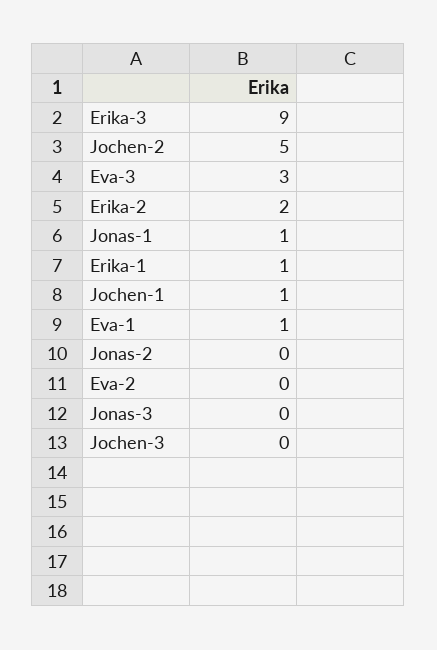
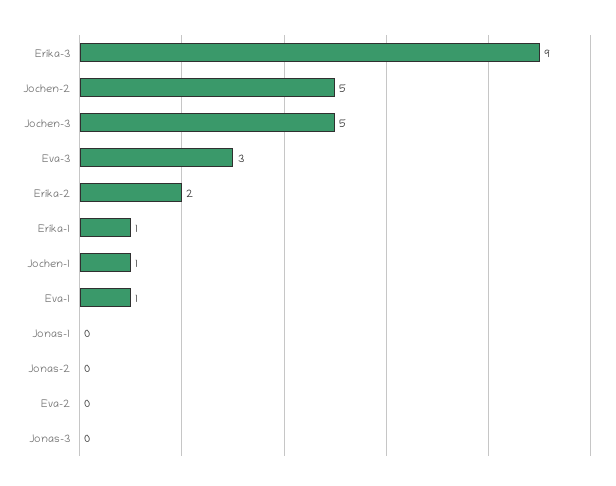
Jonas-1: 1 -> 0
Jochen-3: 0 -> 5

